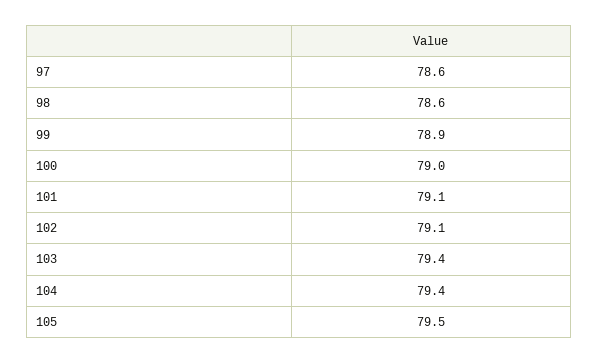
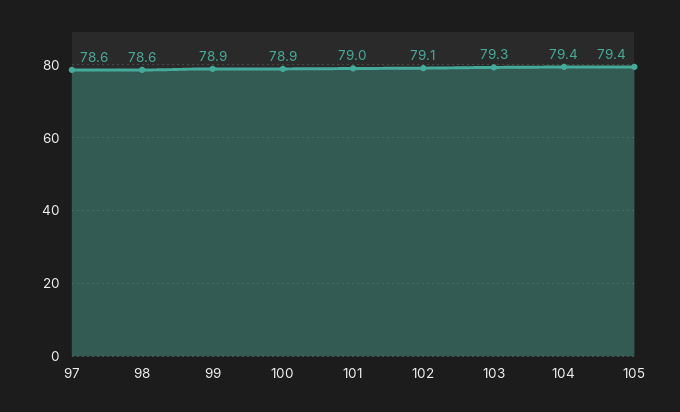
100: 79 -> 78.9
101: 79.1 -> 79
103: 79.4 -> 79.3
105: 79.5 -> 79.4

